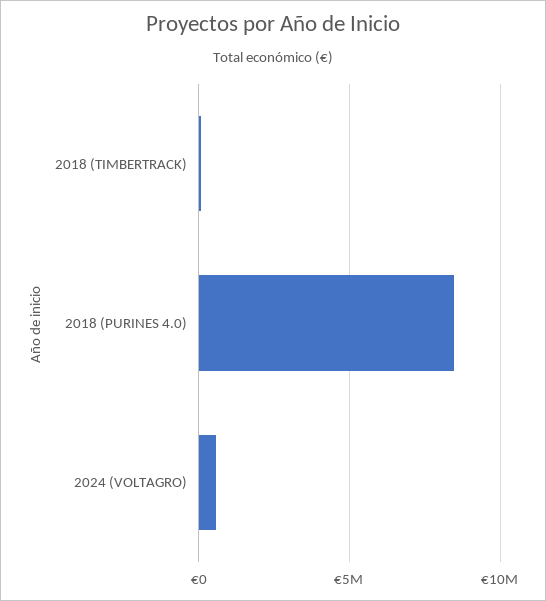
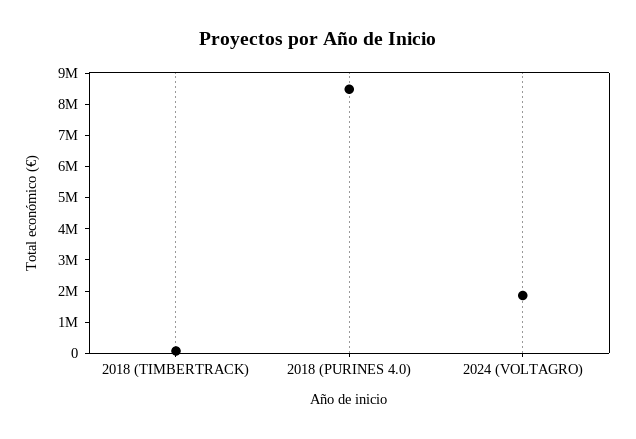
2024 (VOLTAGRO): 500000 -> 2000000

